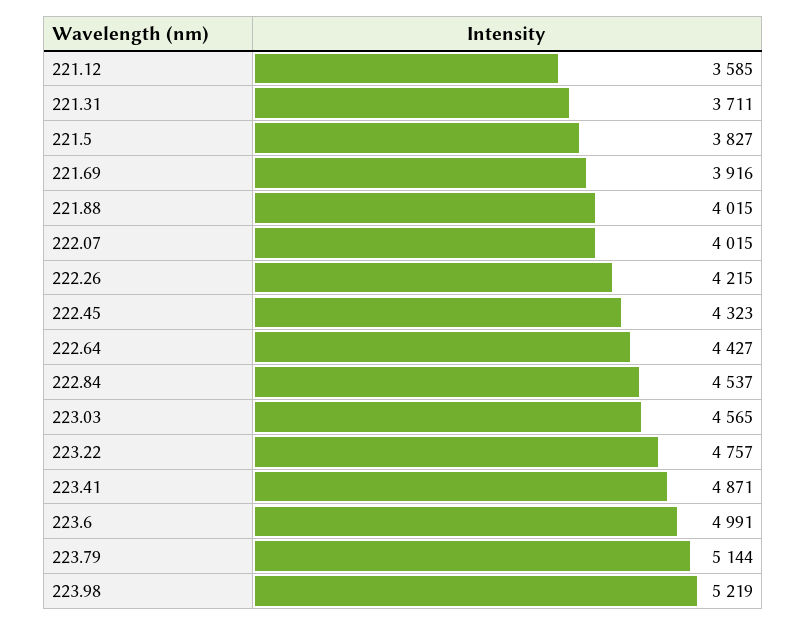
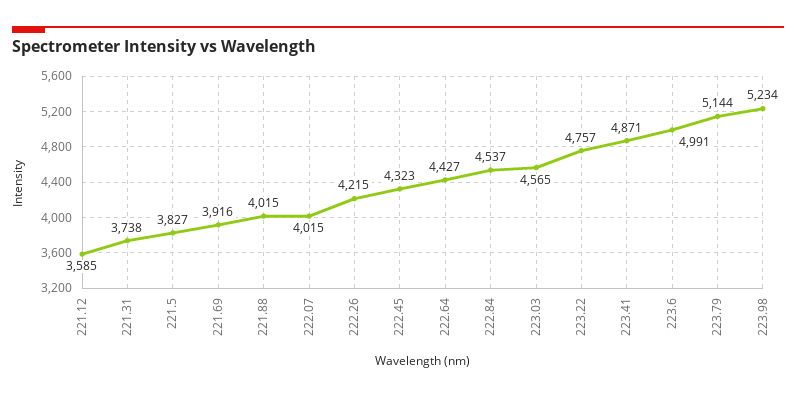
221.31: 3711 -> 3738
223.98: 5219 -> 5234

